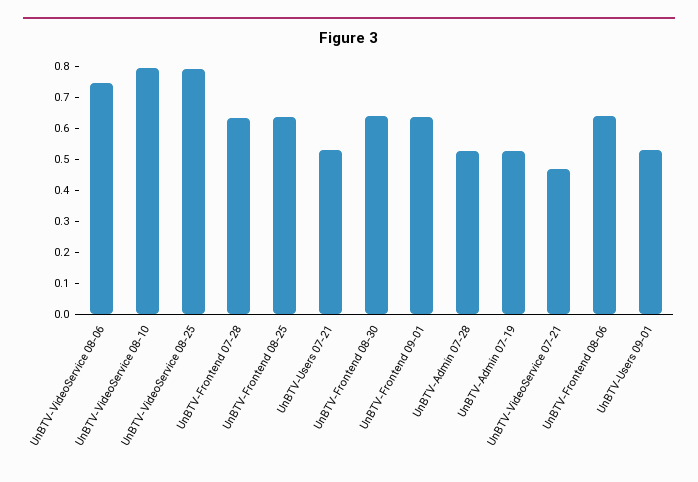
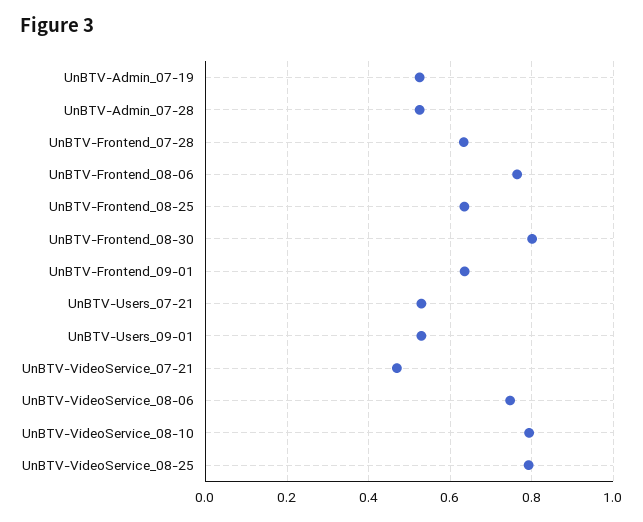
UnBTV-Frontend 08-30: 0.65 -> 0.8
UnBTV-Frontend 08-06: 0.65 -> 0.76

